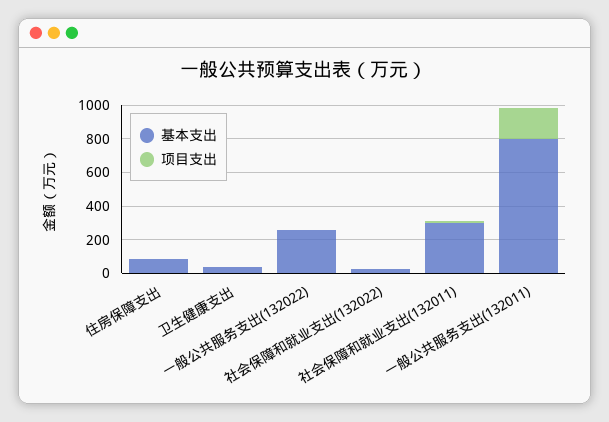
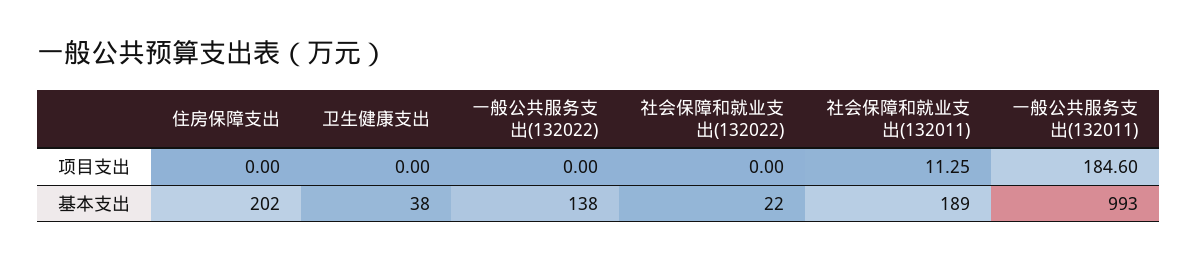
基本支出, 住房保障支出: 100 -> 202
基本支出, 一般公共服务支出(132022): 250 -> 138
基本支出, 社会保障和就业支出(132011): 300 -> 189
基本支出, 一般公共服务支出(132011): 800 -> 993

